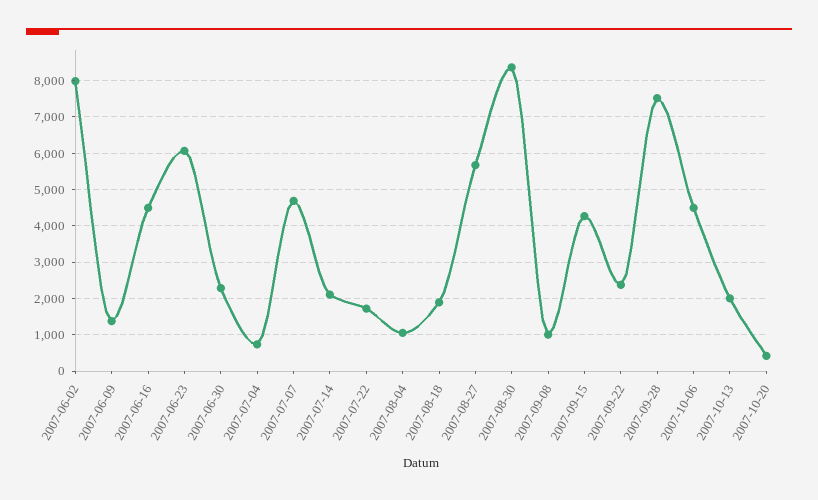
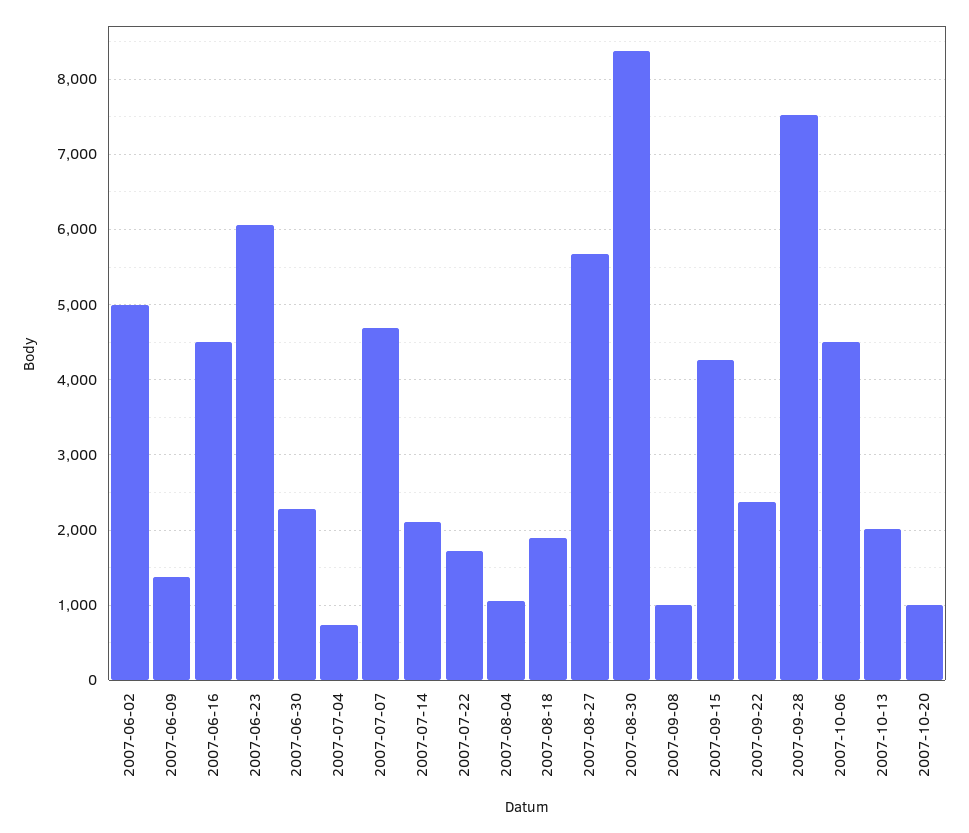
2007-06-02: 8000 -> 5000
2007-10-20: 400 -> 1000

